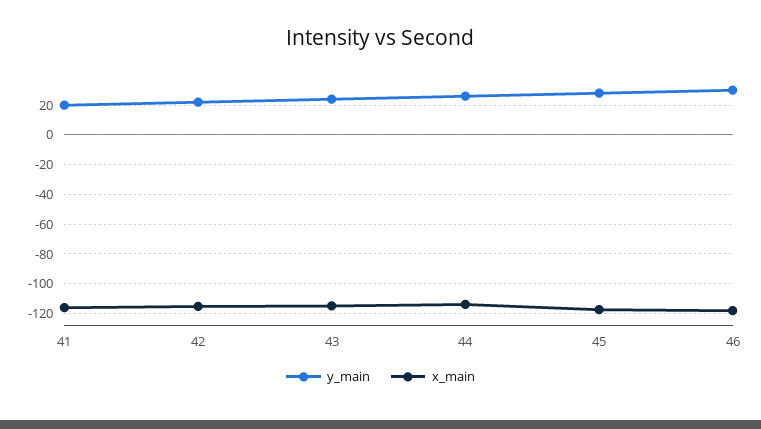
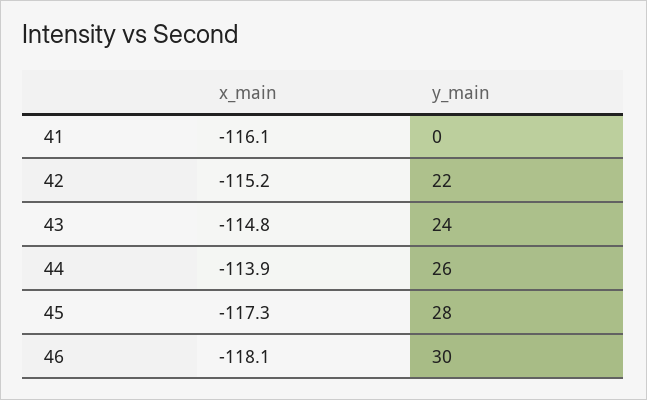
y_main, 41: 20 -> 0

